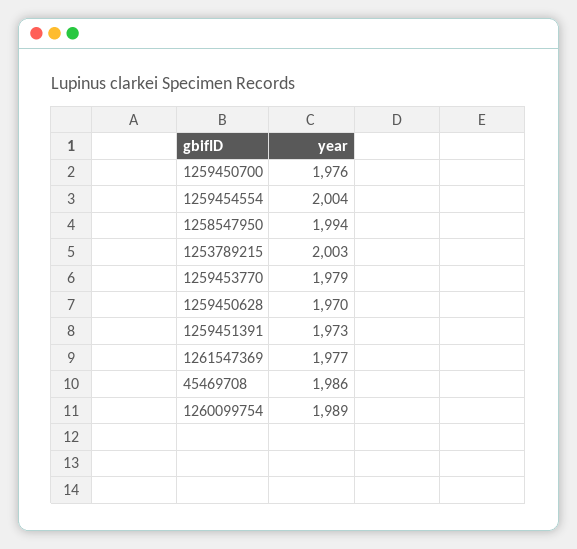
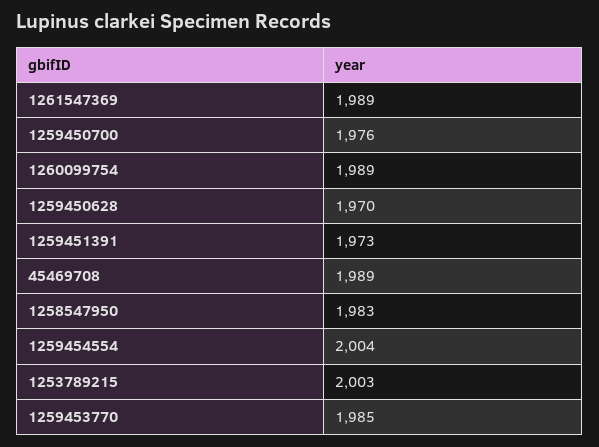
1258547950: 1994 -> 1983
1259453770: 1979 -> 1985
1261547369: 1977 -> 1989
45469708: 1986 -> 1989

